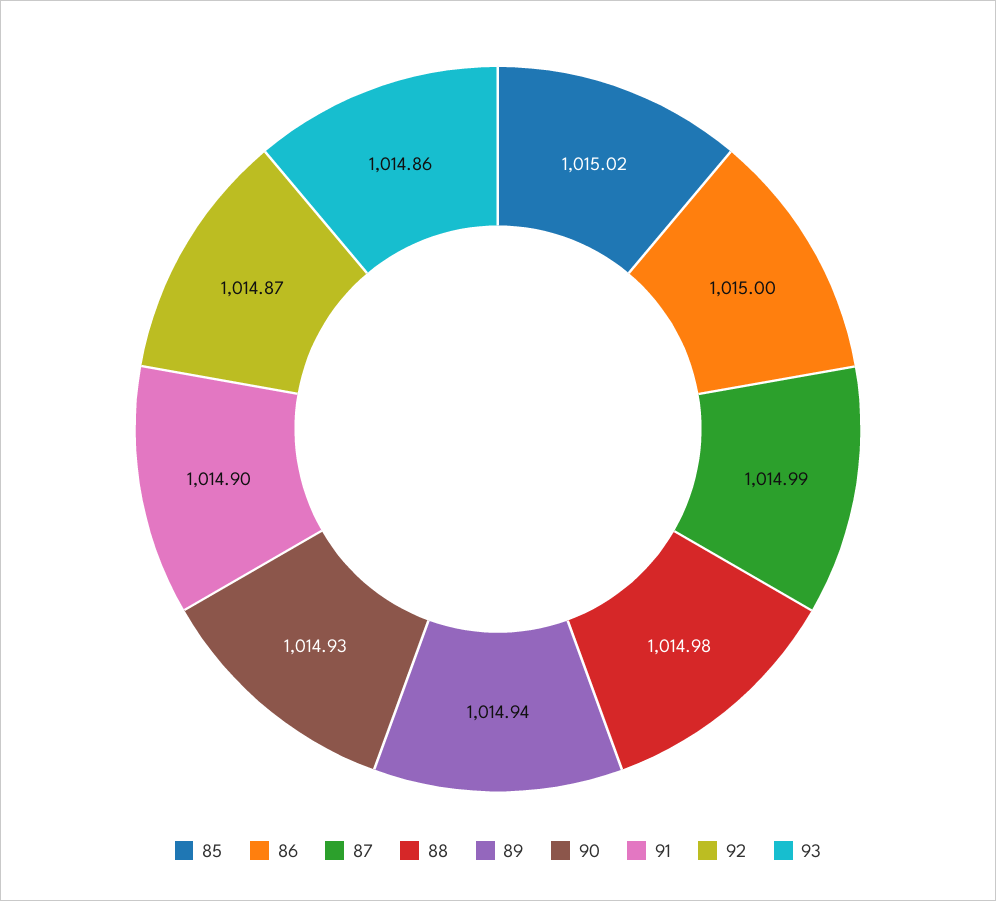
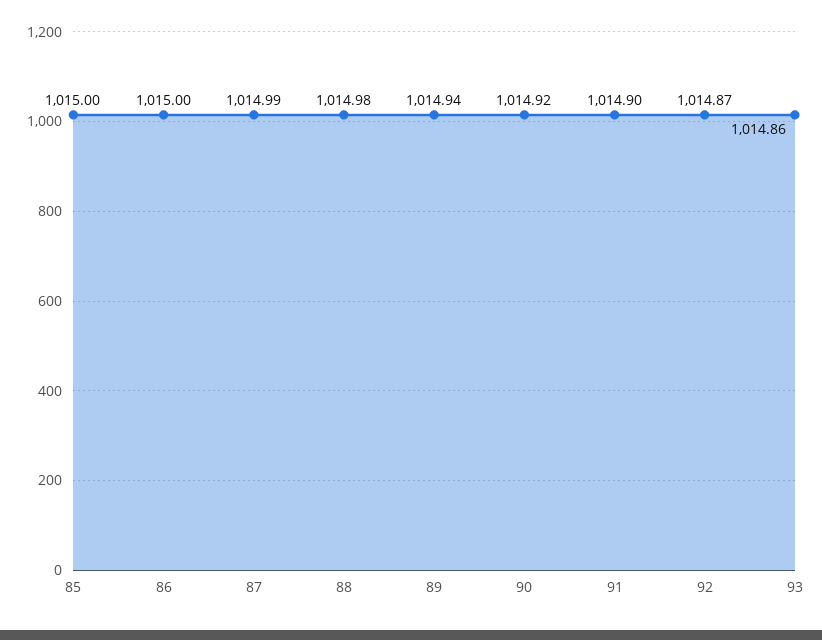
85: 1015.02 -> 1015
90: 1014.93 -> 1014.92

